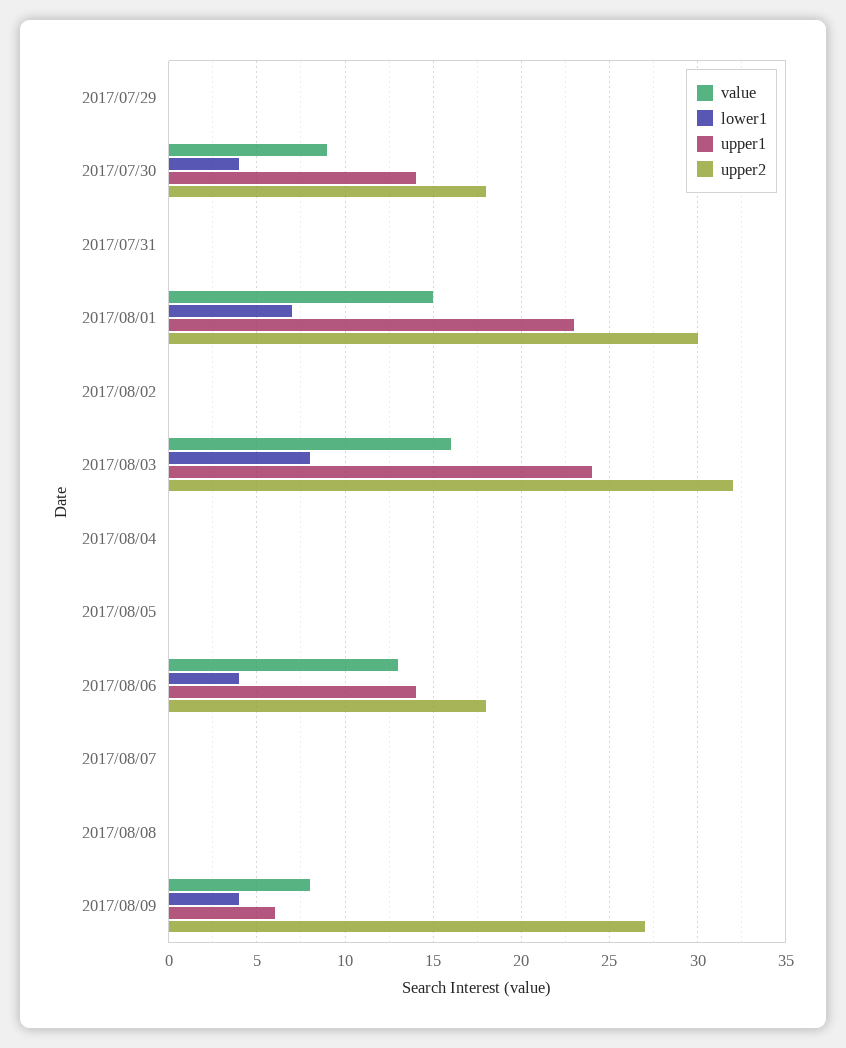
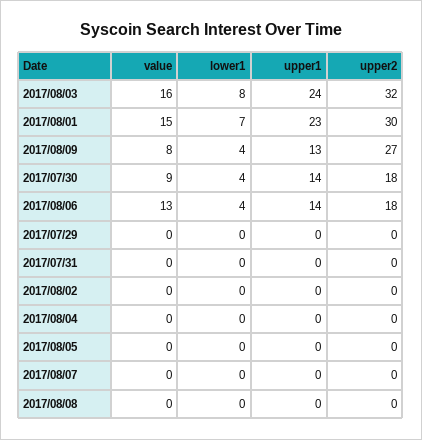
upper1, 2017/08/09: 6 -> 13

